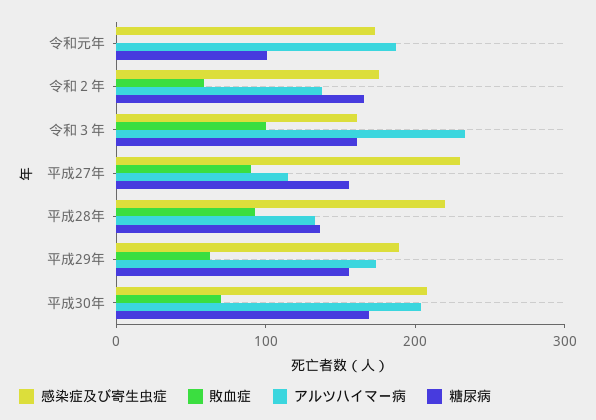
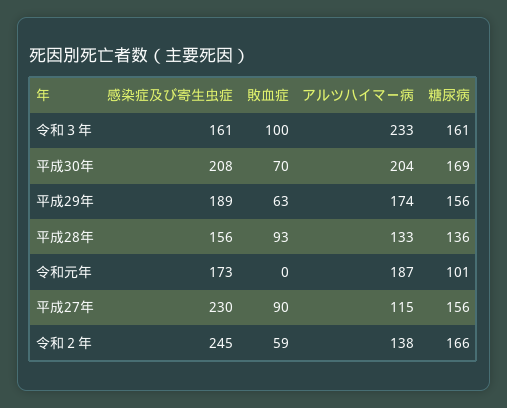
感染症及び寄生虫症, 令和２年: 180 -> 245
感染症及び寄生虫症, 平成28年: 220 -> 156

